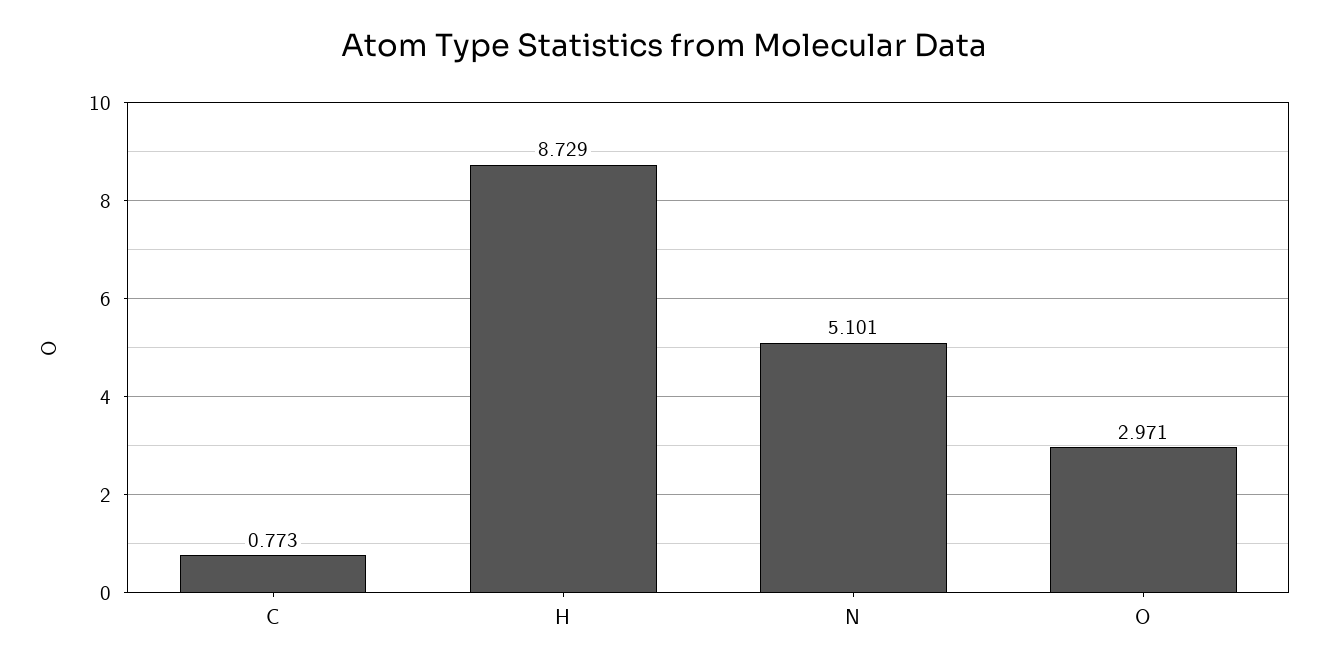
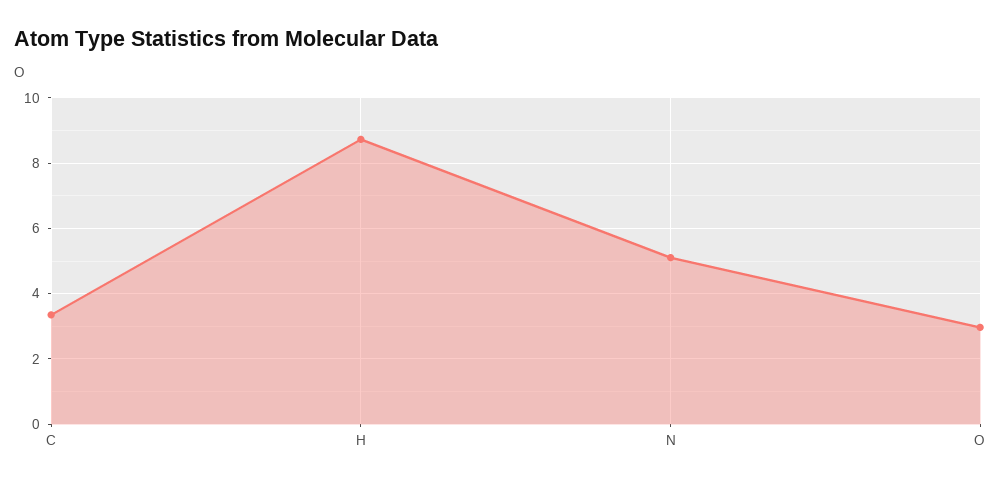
C: 0.773 -> 3.4

